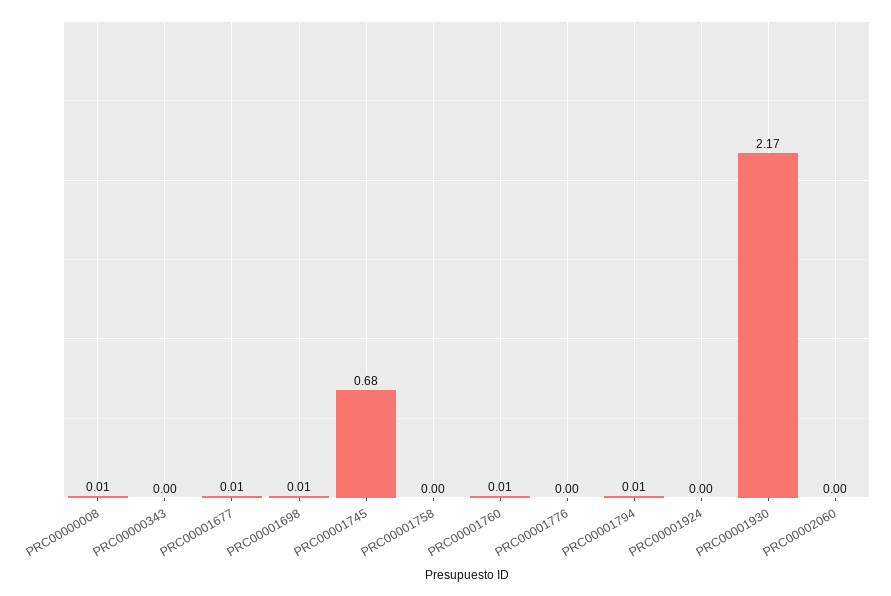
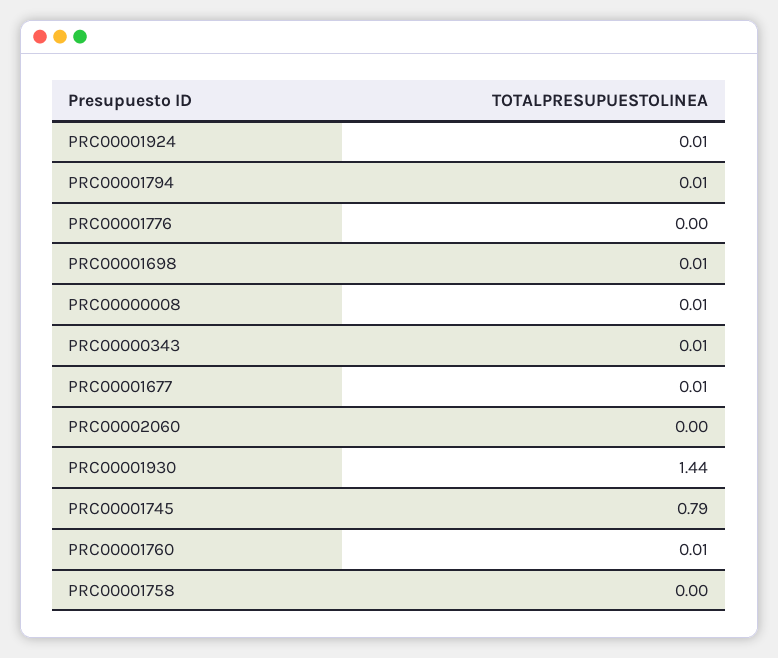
PRC00000343: 0 -> 0.01
PRC00001745: 0.68 -> 0.79
PRC00001924: 0 -> 0.01
PRC00001930: 2.17 -> 1.44

